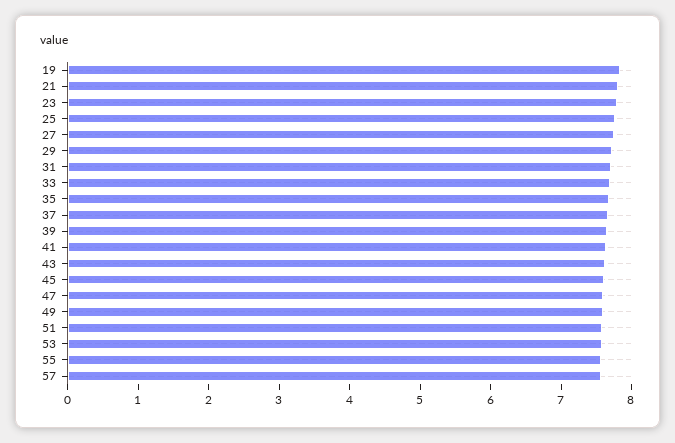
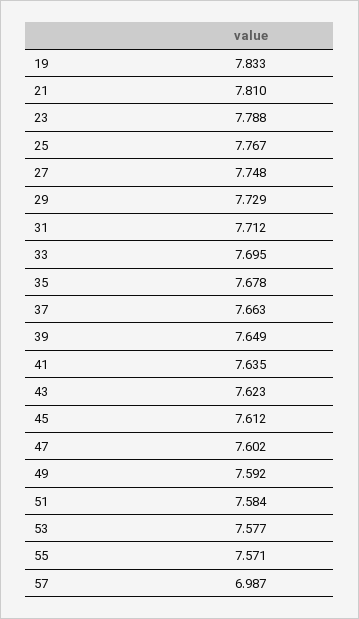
57: 7.6 -> 6.987

